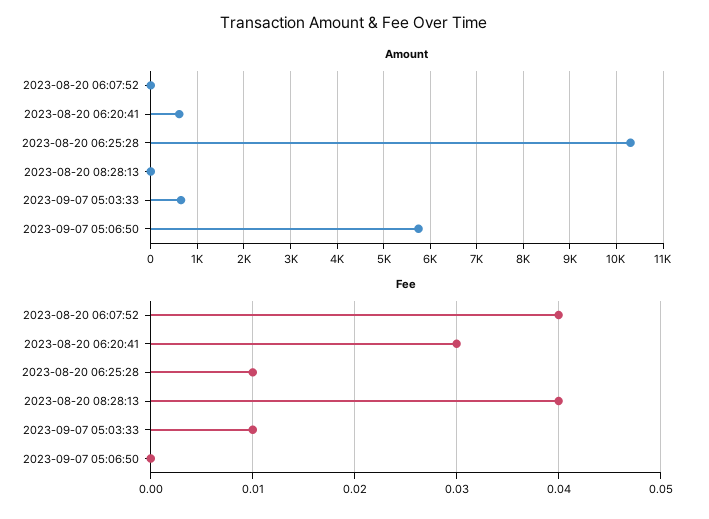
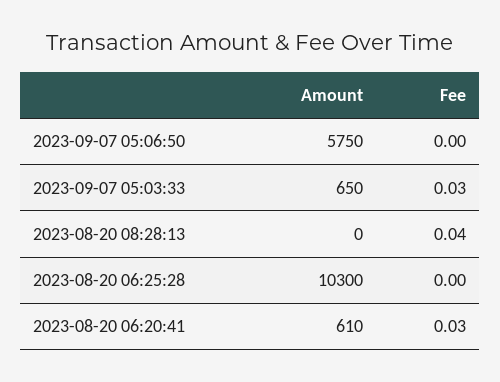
Amount, 2023-08-20 06:07:52: 0 -> none
Fee, 2023-08-20 06:07:52: 0.04 -> none
Fee, 2023-08-20 06:25:28: 0.01 -> 0
Fee, 2023-09-07 05:03:33: 0.01 -> 0.03

